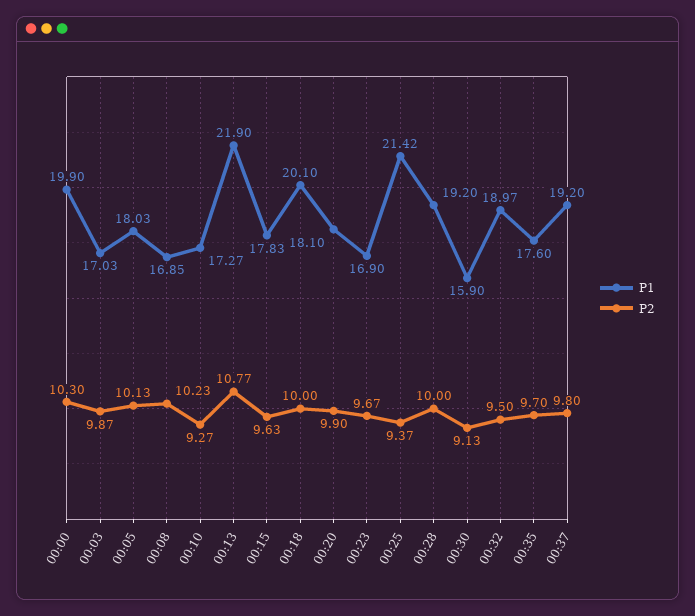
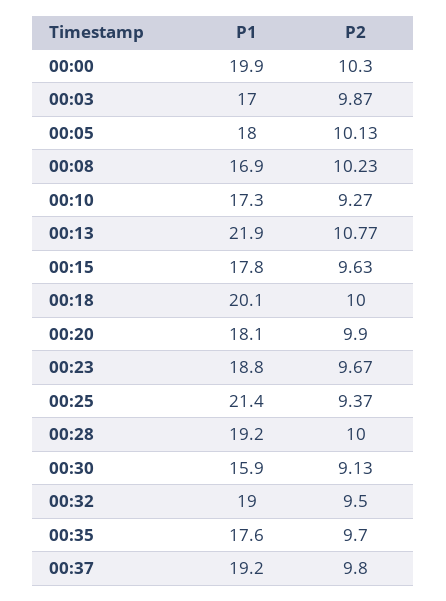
P1, 00:23: 16.9 -> 18.8

